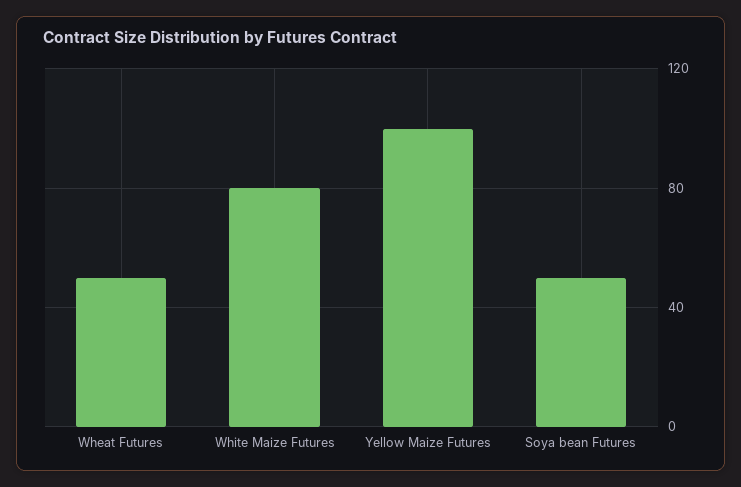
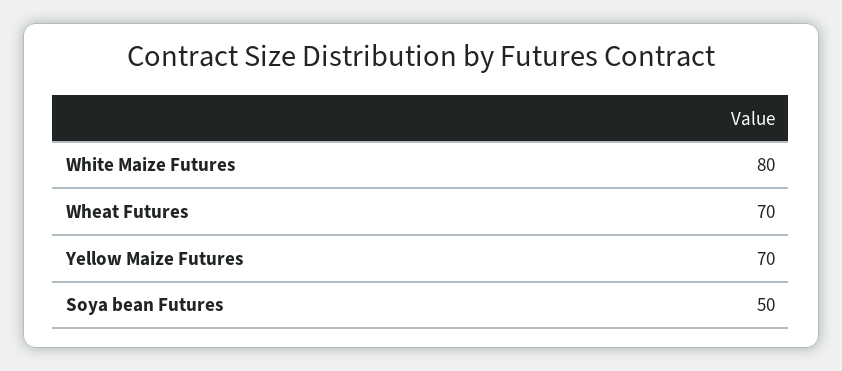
Wheat Futures: 50 -> 70
Yellow Maize Futures: 100 -> 70

